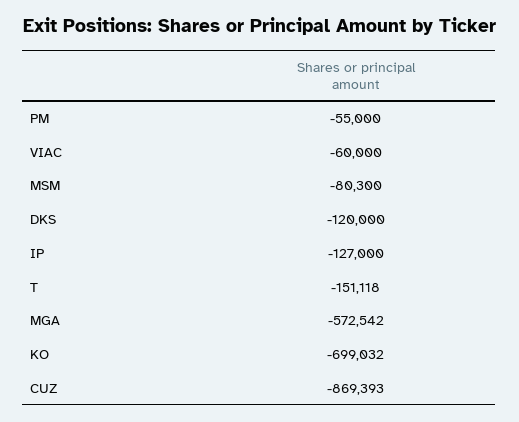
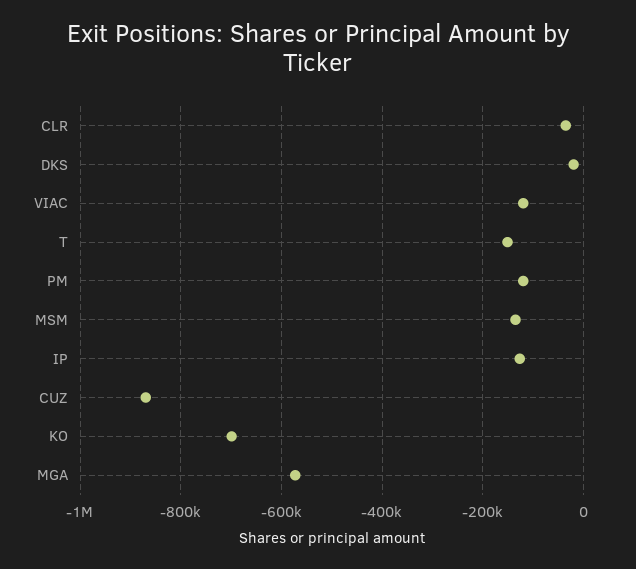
PM: -55000 -> -120000
VIAC: -60000 -> -120000
MSM: -80300 -> -140000
DKS: -120000 -> -20000
CLR: none -> -40000

